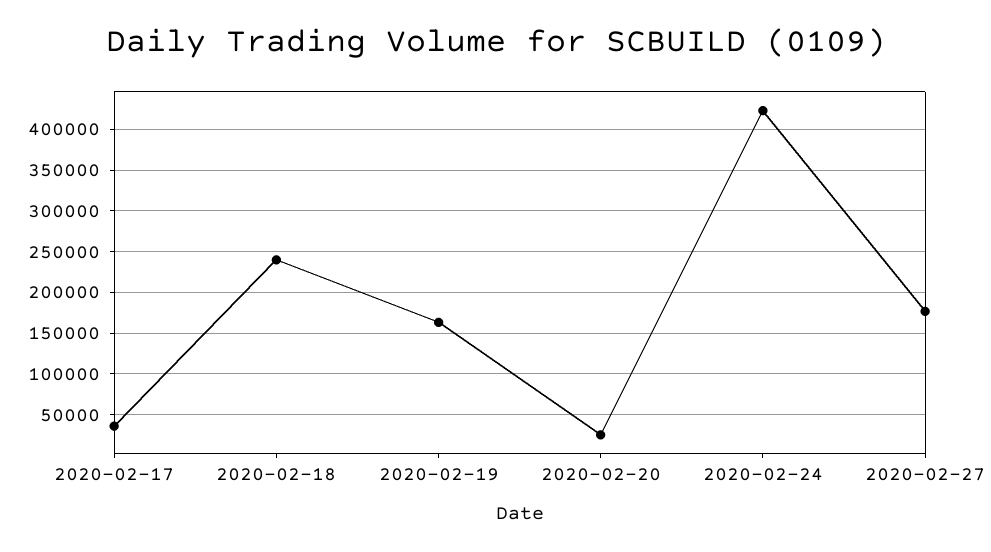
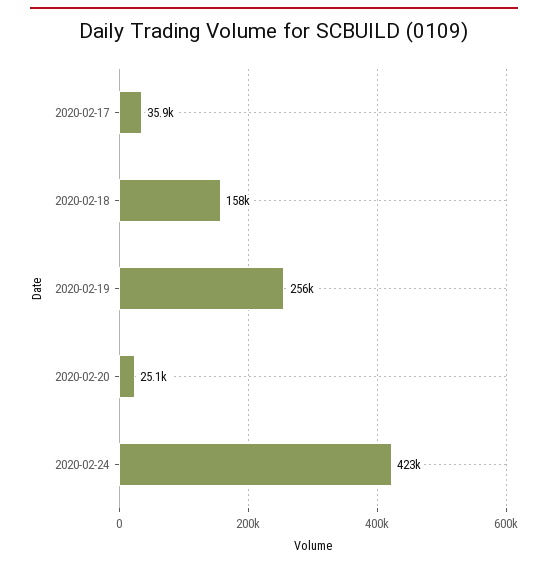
2020-02-18: 240000 -> 158000
2020-02-19: 160000 -> 256000
2020-02-27: 180000 -> none

